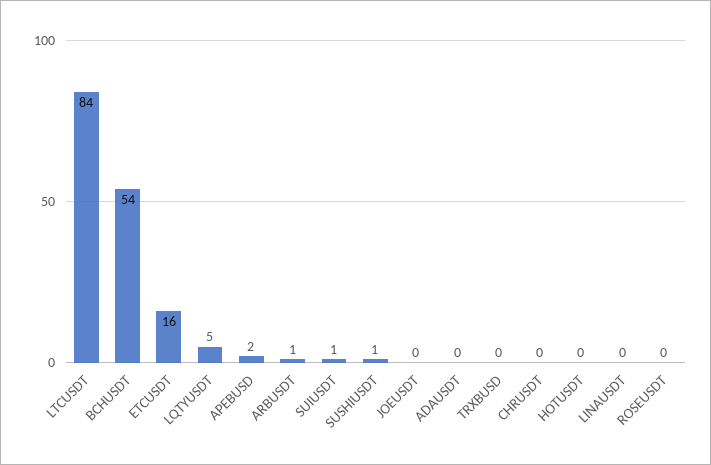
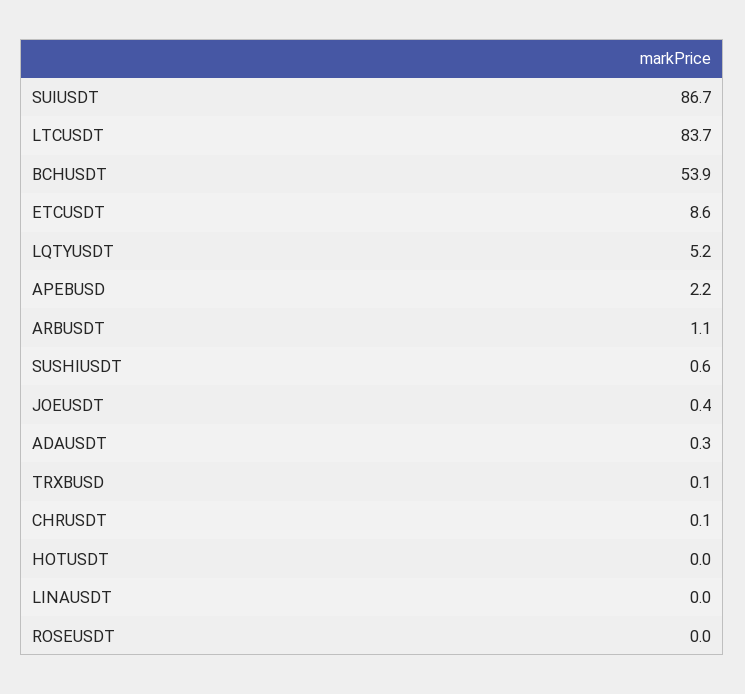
ETCUSDT: 16 -> 8.6
SUIUSDT: 1 -> 86.7

